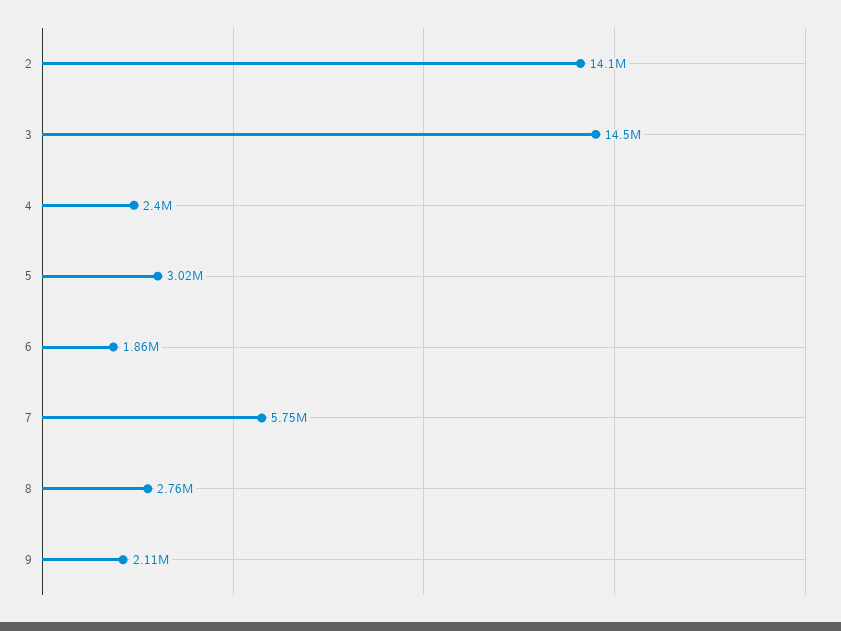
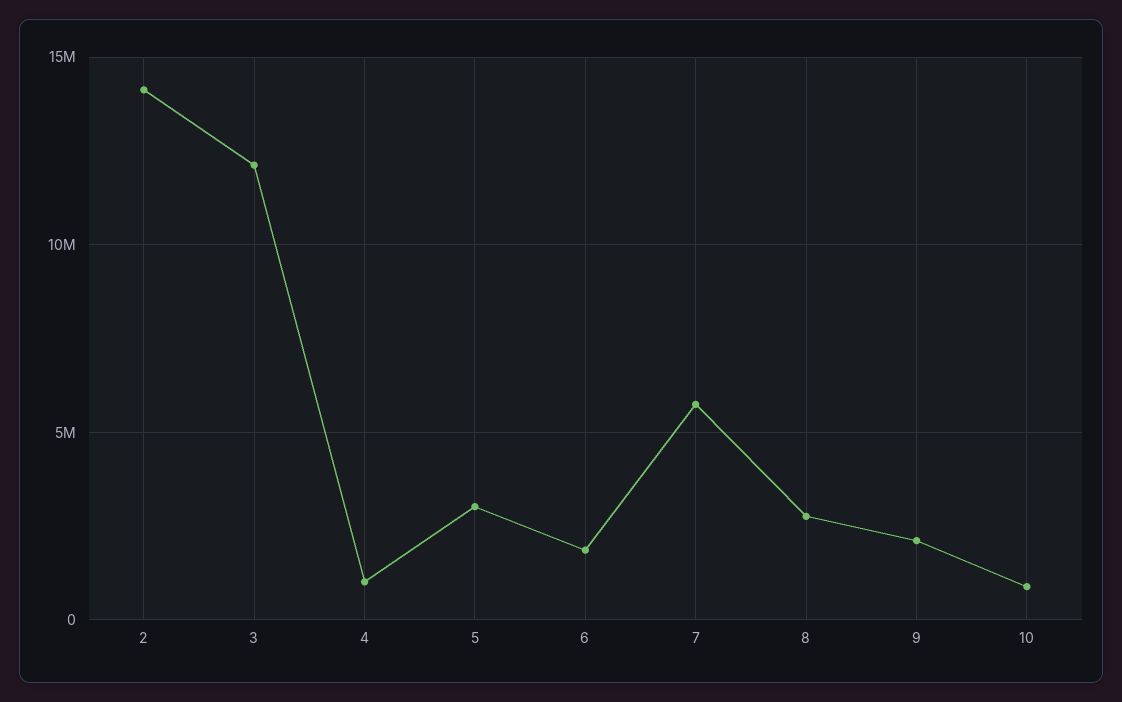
3: 14500000 -> 12000000
4: 2400000 -> 1000000
10: none -> 1000000

